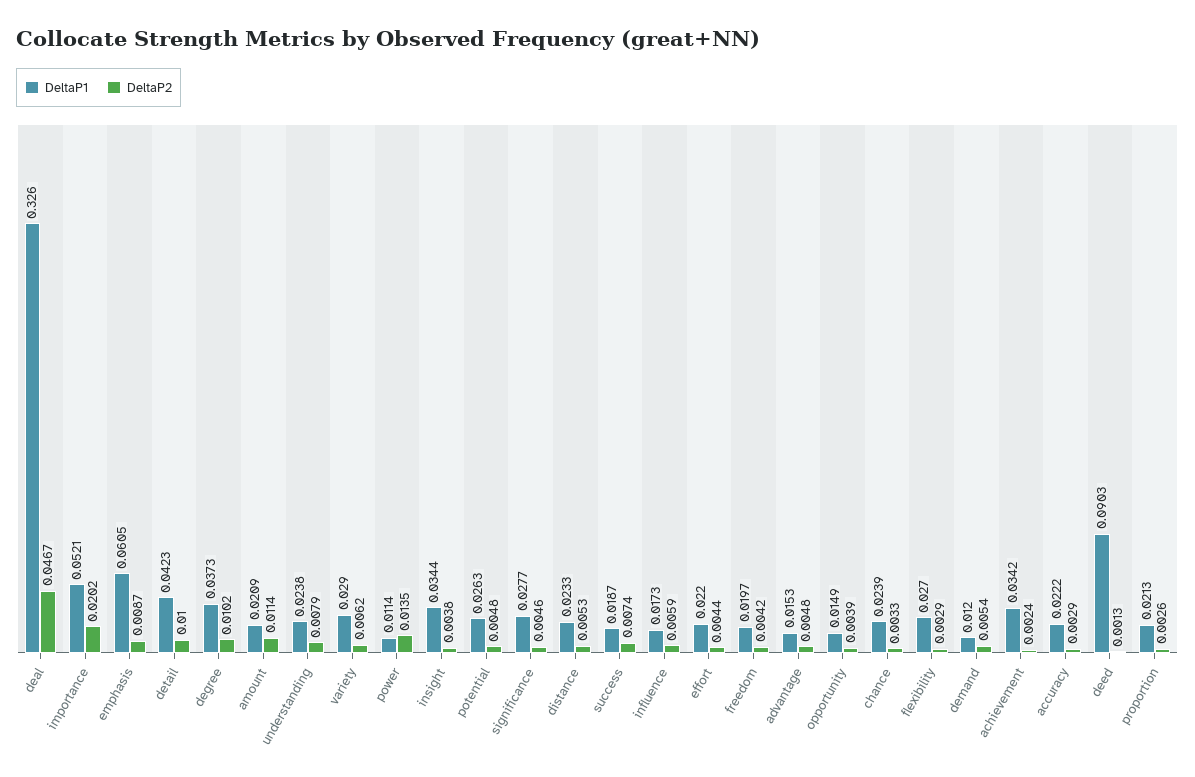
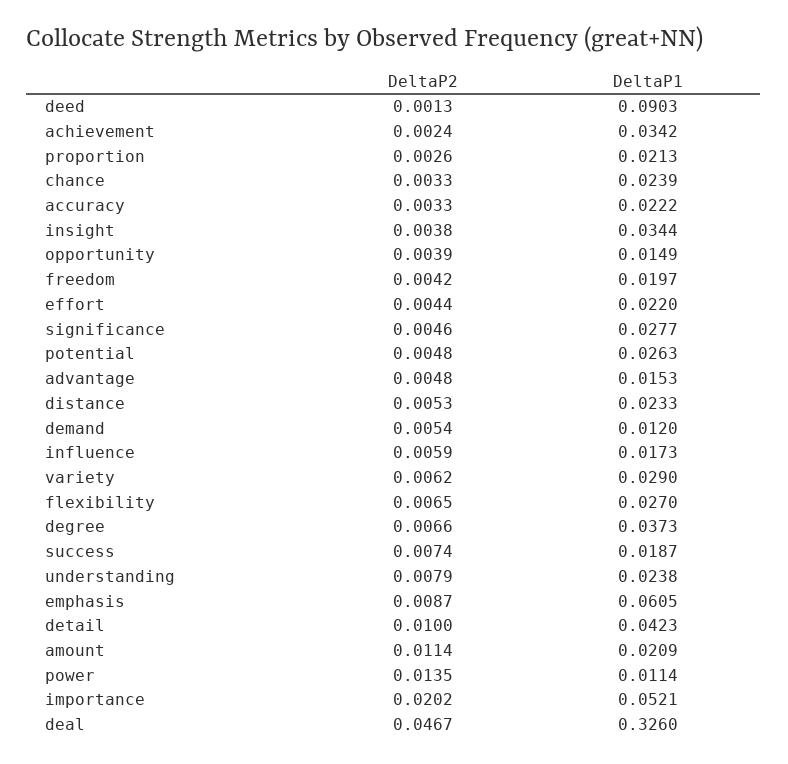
DeltaP2, degree: 0.0102 -> 0.0066
DeltaP2, flexibility: 0.0029 -> 0.0065
DeltaP2, accuracy: 0.0029 -> 0.0033

